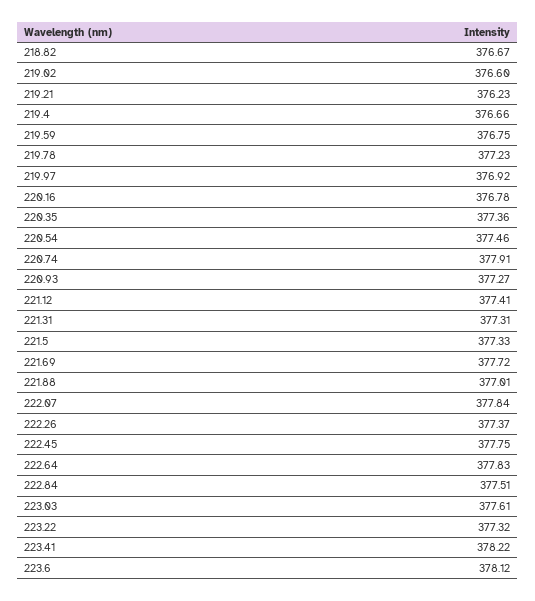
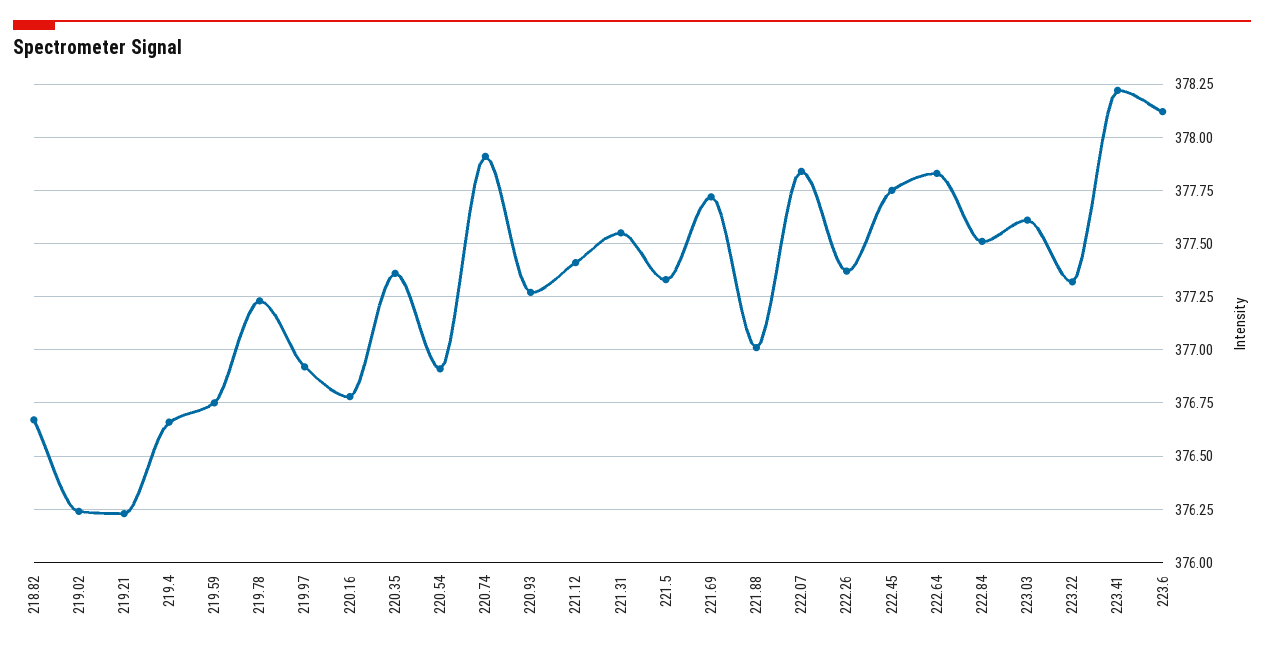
219.02: 376.6 -> 376.25
220.54: 377.46 -> 376.9
221.31: 377.31 -> 377.55

